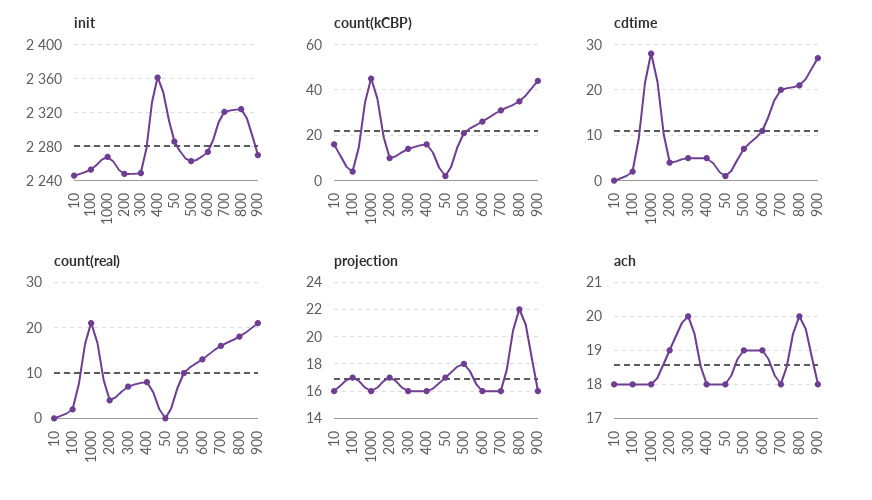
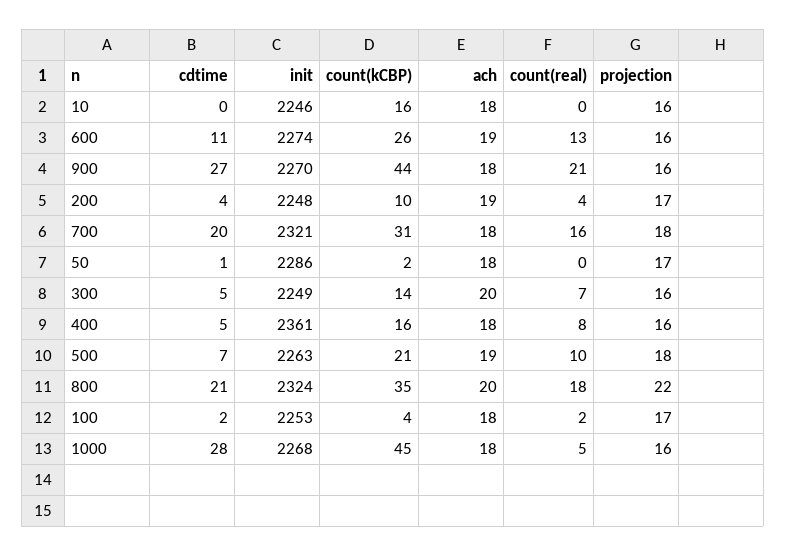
count(real), 1000: 20 -> 5
projection, 700: 16 -> 18

